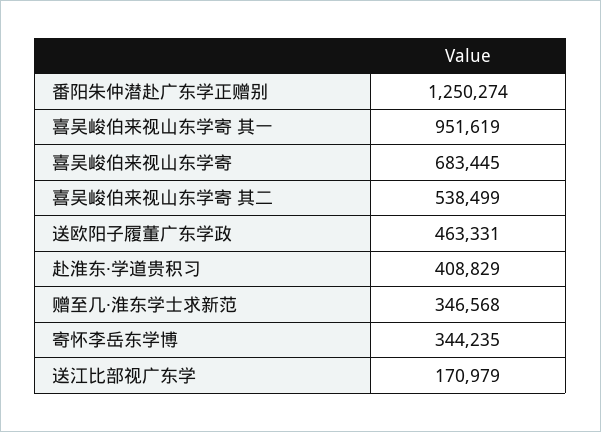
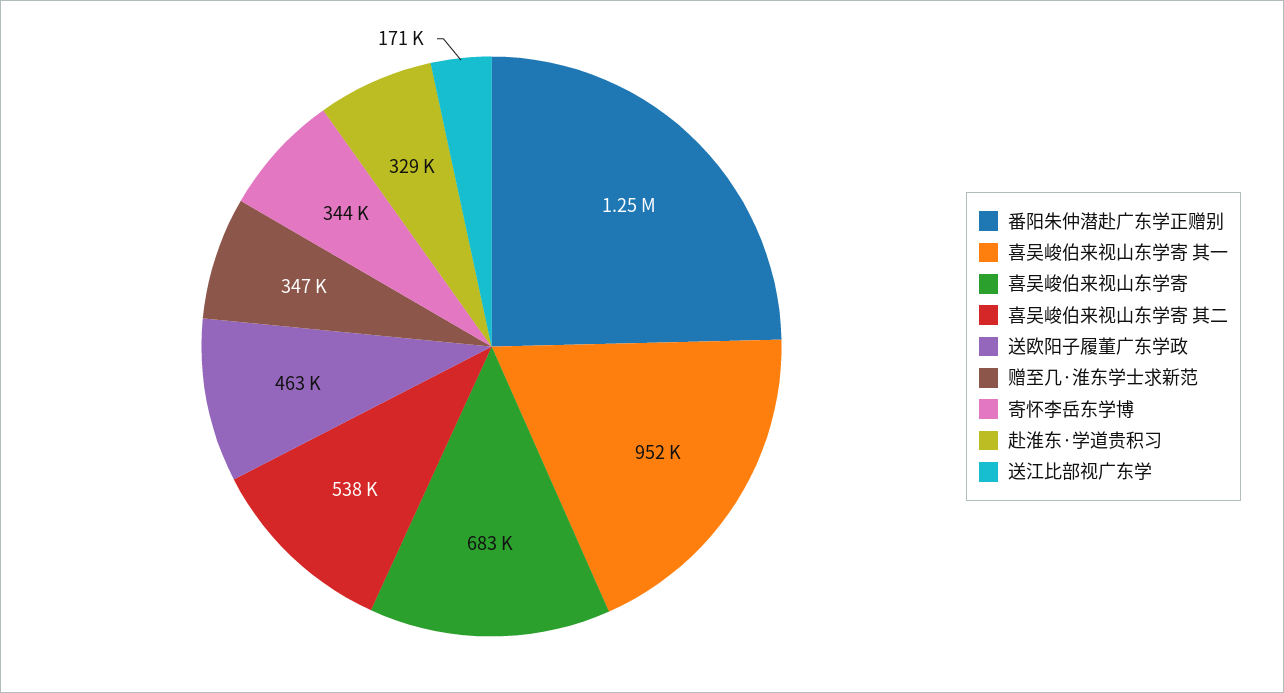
赴淮东·学道贵积习: 408829 -> 329000

